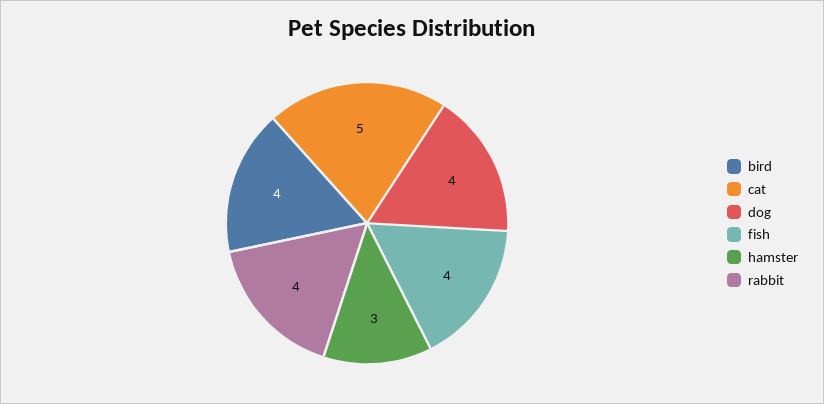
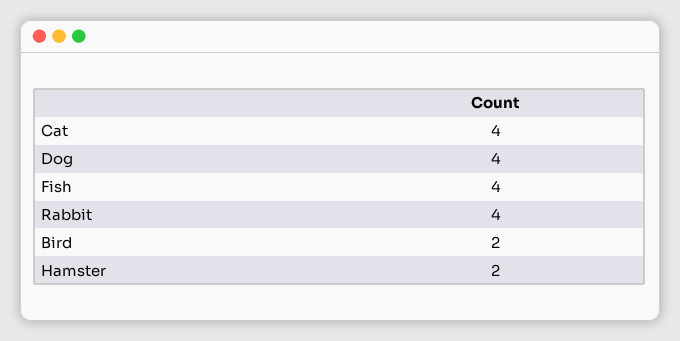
bird: 4 -> 2
cat: 5 -> 4
hamster: 3 -> 2

